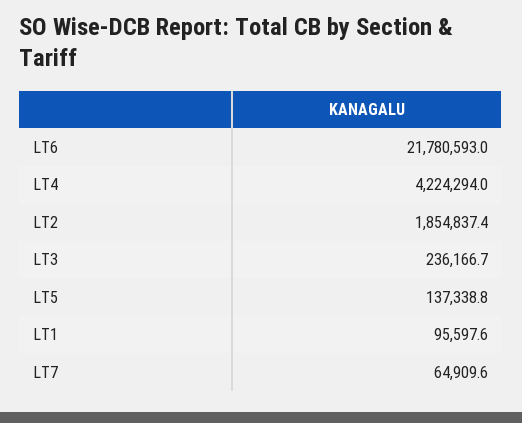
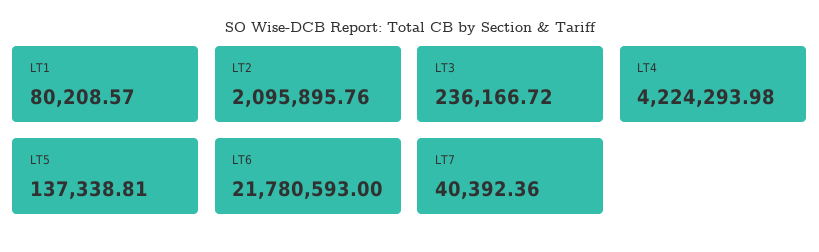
LT2: 1854837.4 -> 2095895.76
LT1: 95597.6 -> 80208.57
LT7: 64909.6 -> 40392.36

